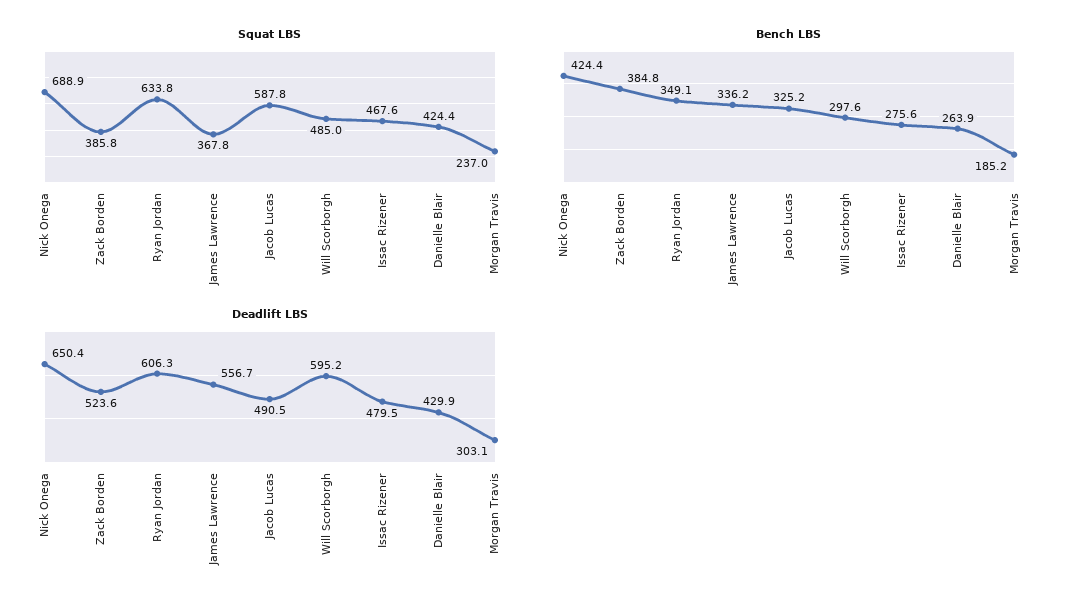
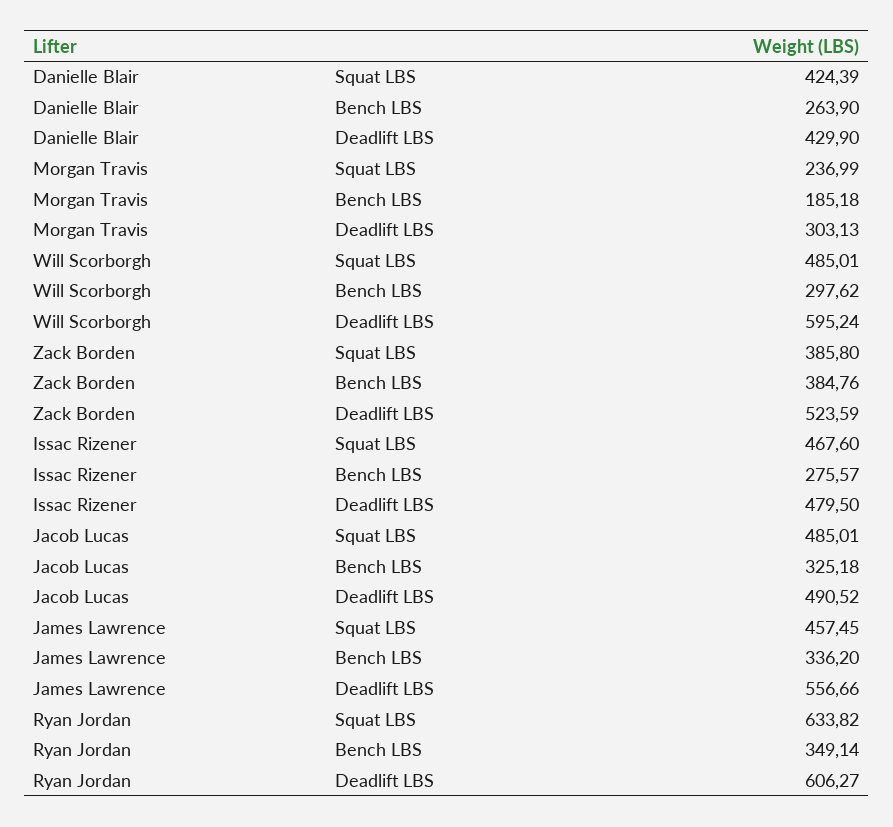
Squat LBS, Nick Onega: 688.9 -> none
Squat LBS, James Lawrence: 367.8 -> 457.45
Squat LBS, Jacob Lucas: 587.8 -> 485.01
Bench LBS, Nick Onega: 424.4 -> none
Deadlift LBS, Nick Onega: 650.4 -> none

